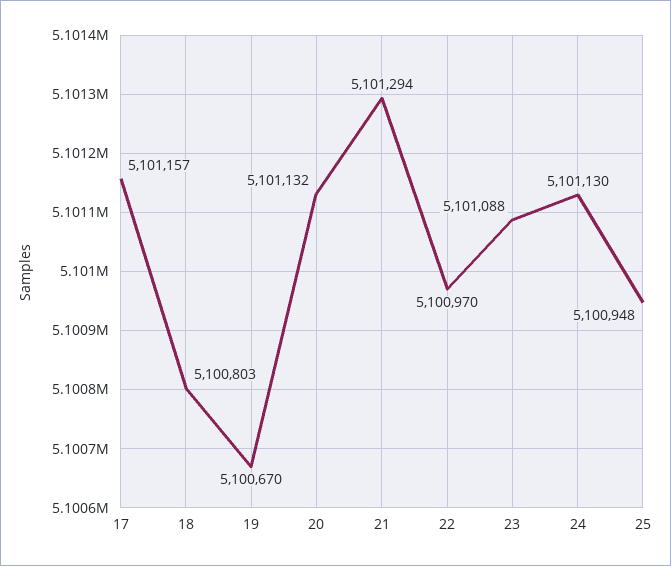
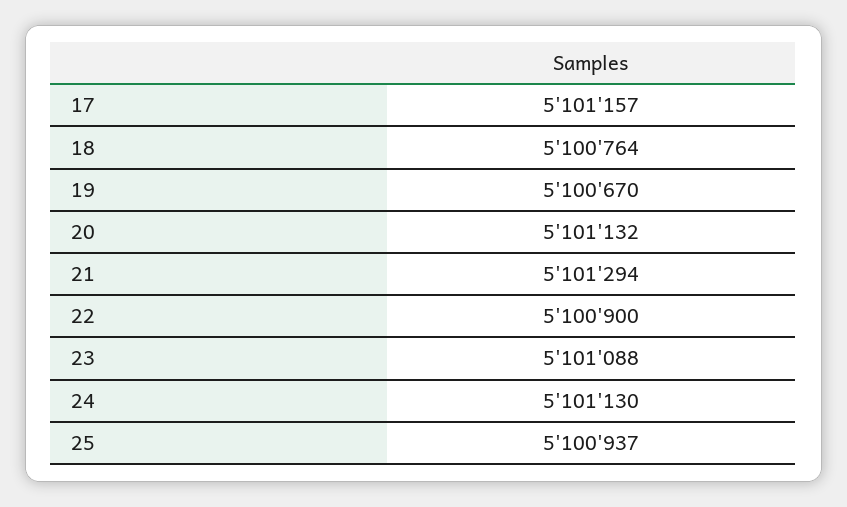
18: 5100803 -> 5100764
22: 5100970 -> 5100900
25: 5100948 -> 5100937

